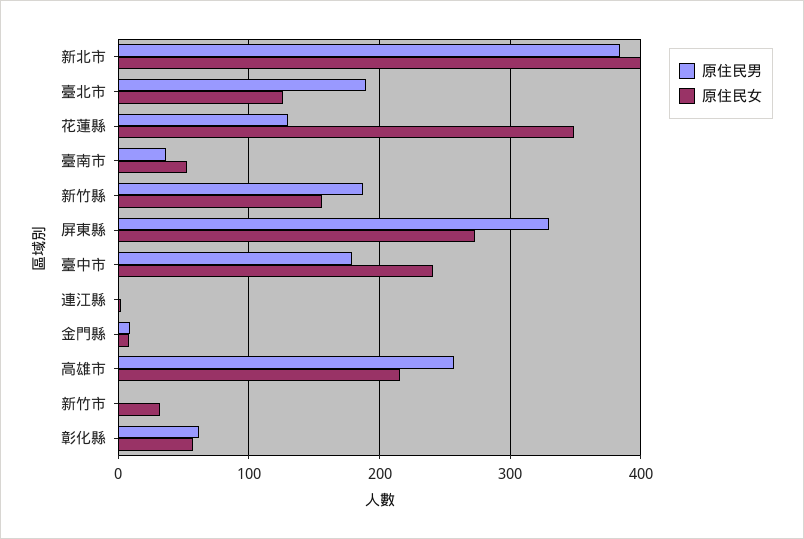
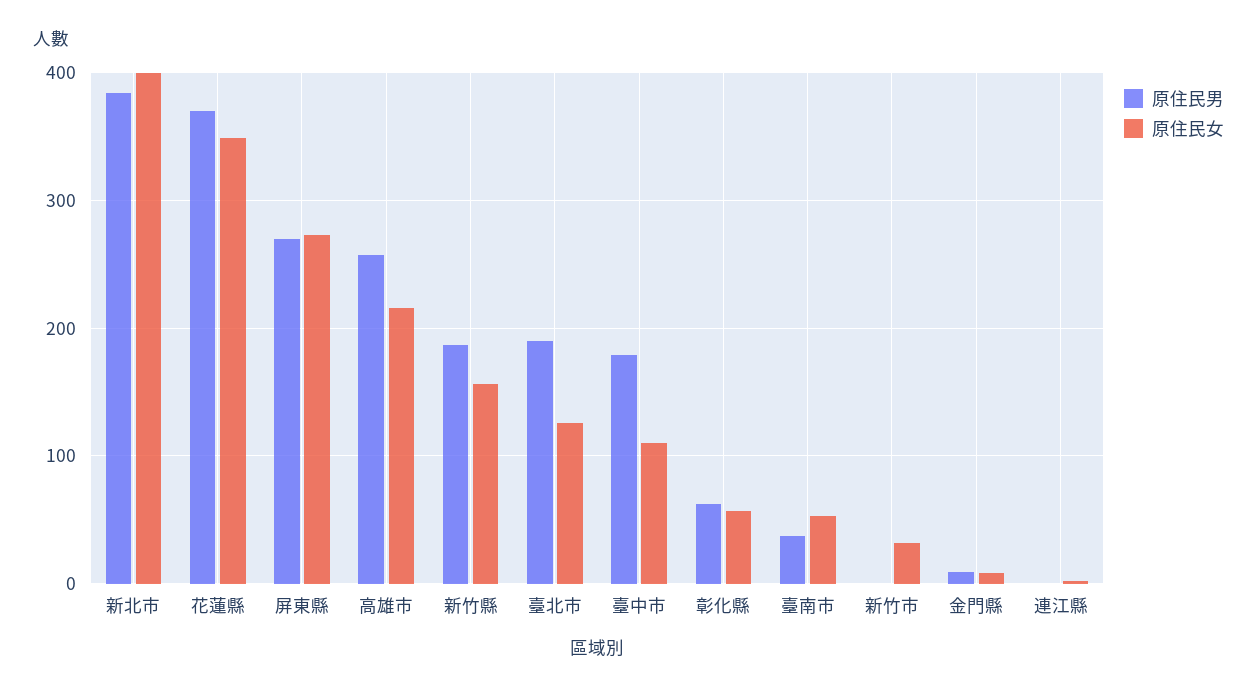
原住民男, 花蓮縣: 130 -> 370
原住民男, 屏東縣: 330 -> 270
原住民女, 臺中市: 240 -> 110

